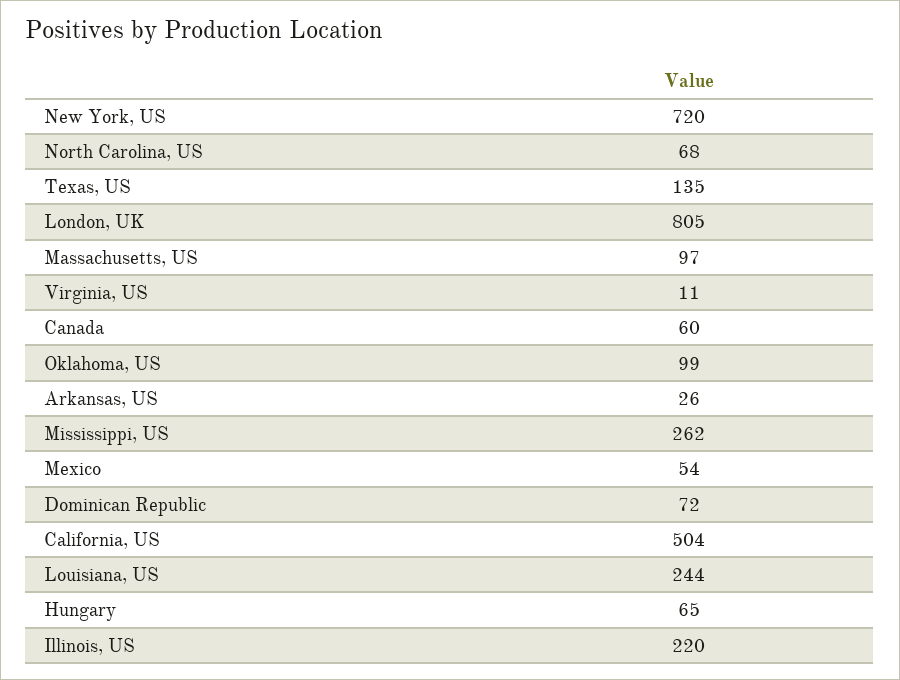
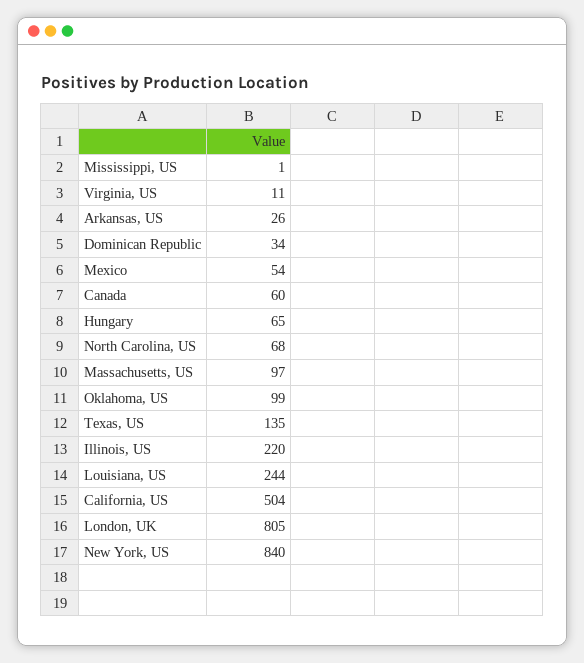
New York, US: 720 -> 840
Mississippi, US: 262 -> 1
Dominican Republic: 72 -> 34

